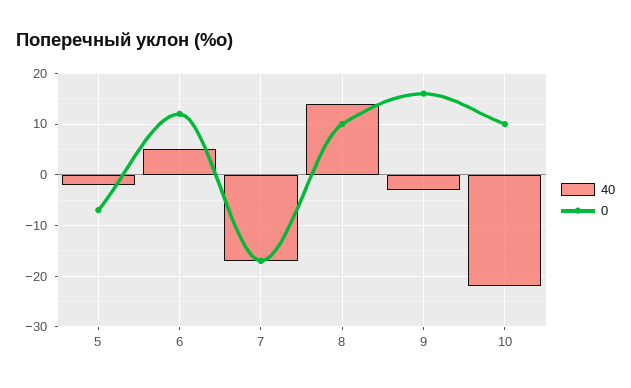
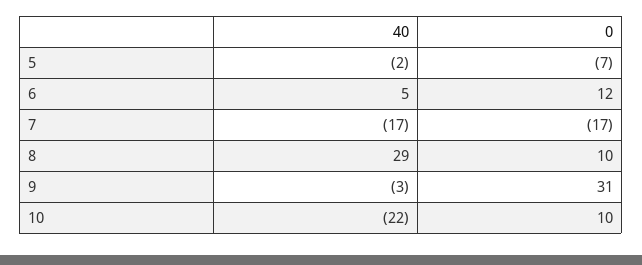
40, 8: 15 -> 29
0, 9: 15 -> 31

